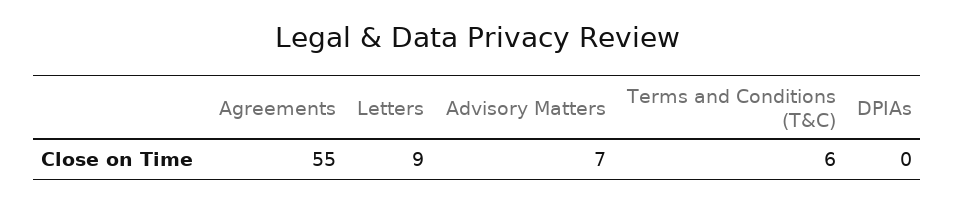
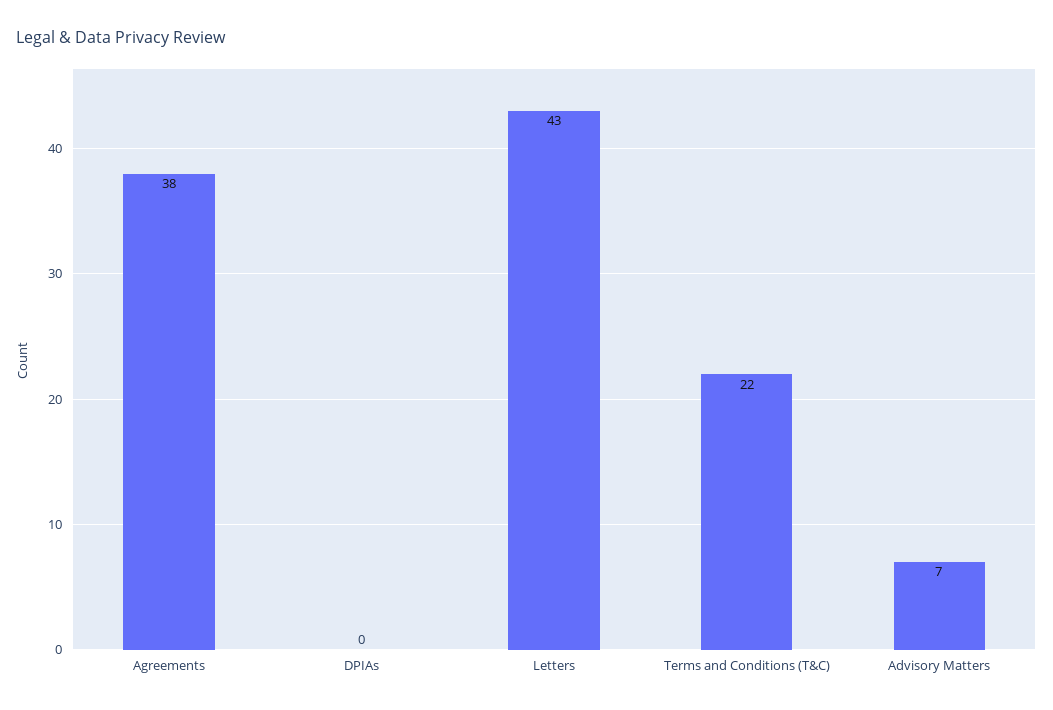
Agreements: 55 -> 38
Letters: 9 -> 43
Terms and Conditions (T&C): 6 -> 22

